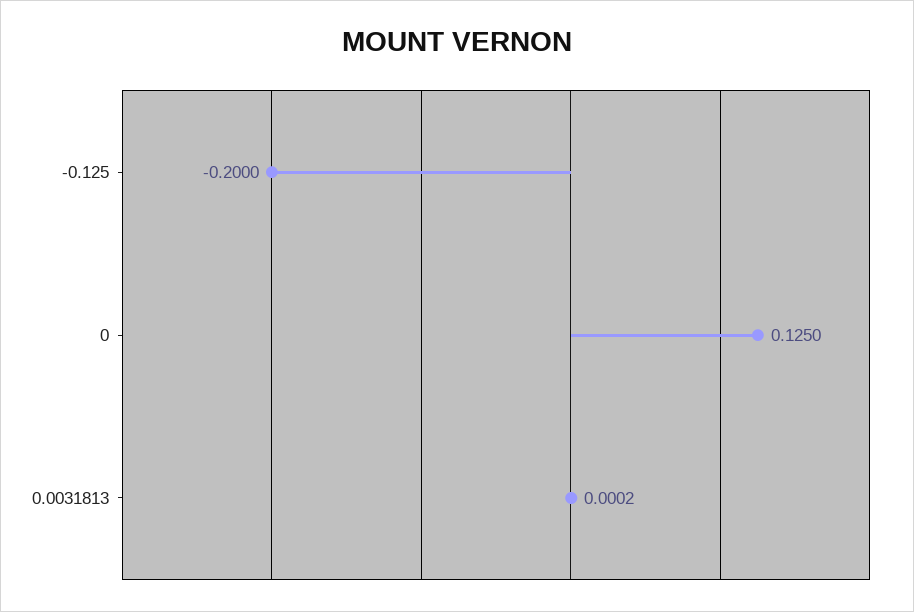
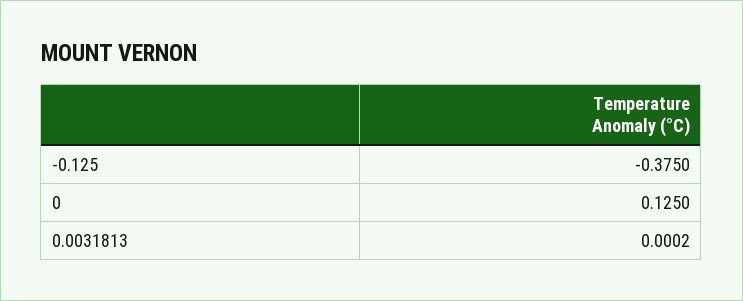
-0.125: -0.2 -> -0.375

